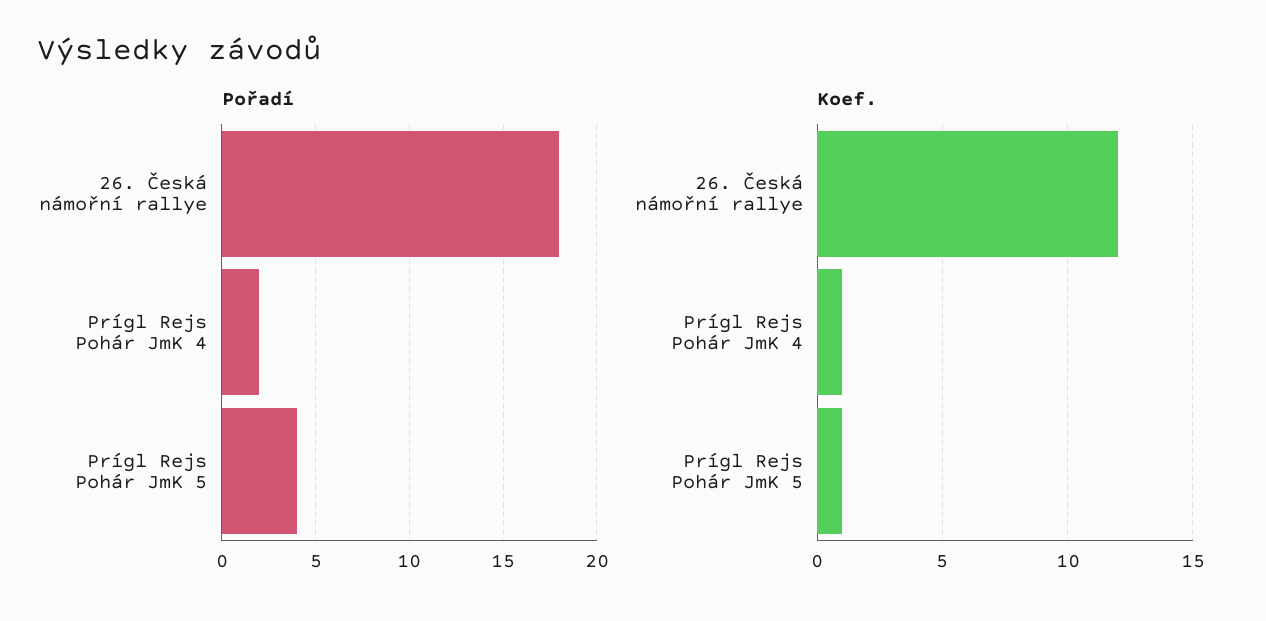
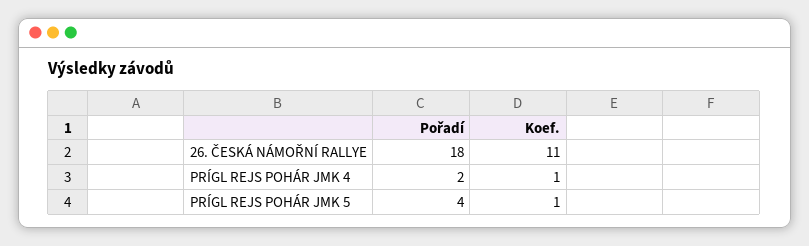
Koef., 26. Česká námořní rallye: 12 -> 11

